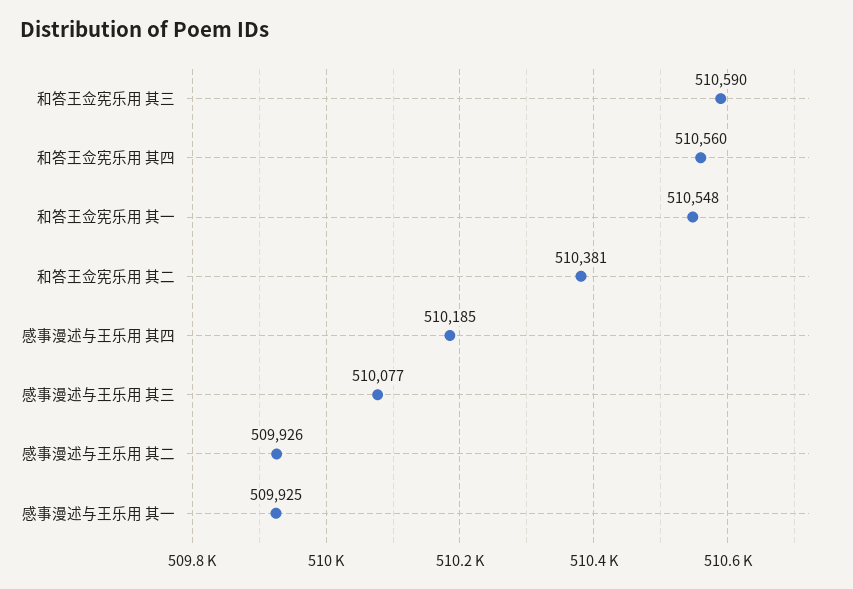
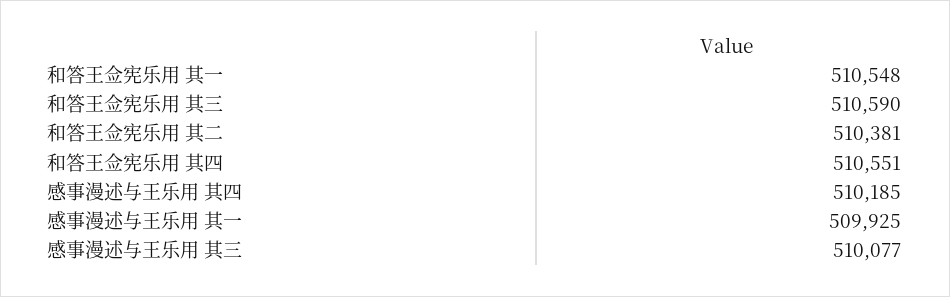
和答王佥宪乐用 其四: 510560 -> 510551
感事漫述与王乐用 其二: 509926 -> none

